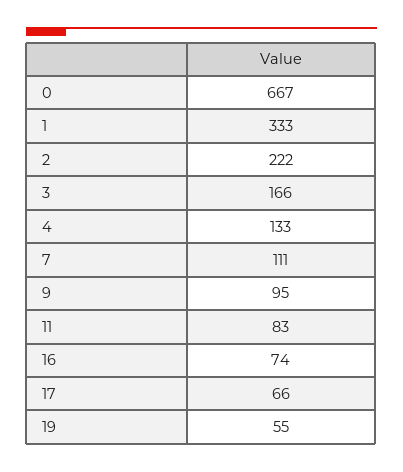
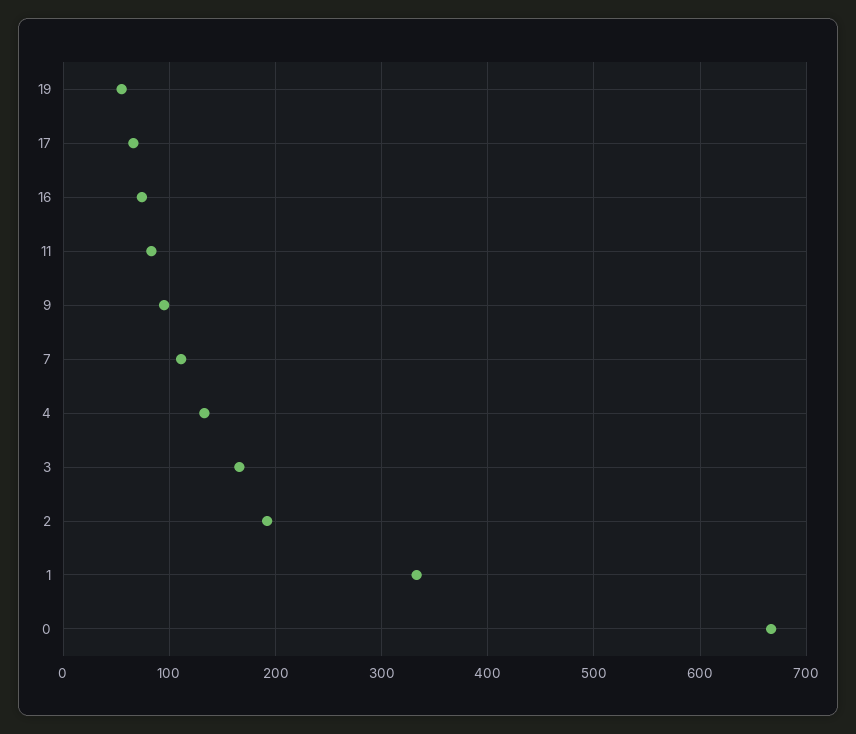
2: 222 -> 190

